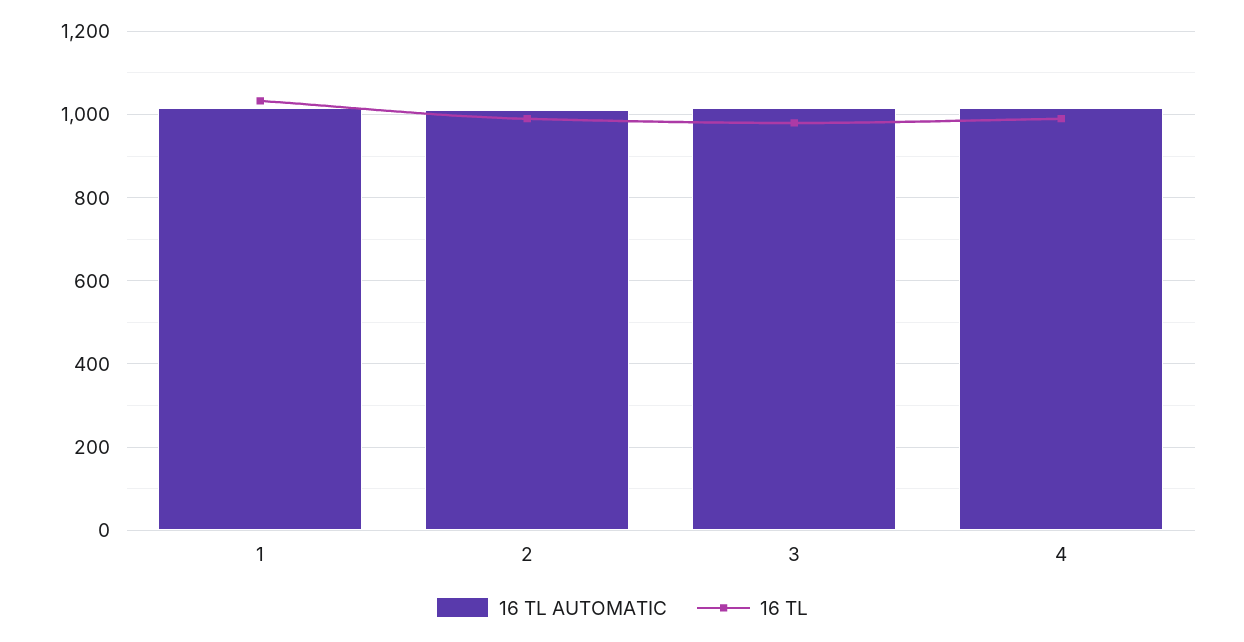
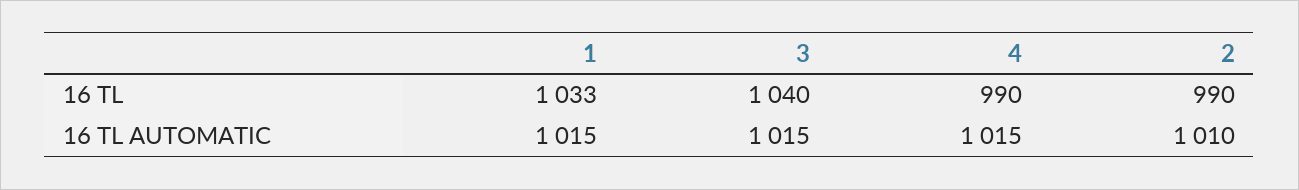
16 TL, 3: 980 -> 1040

